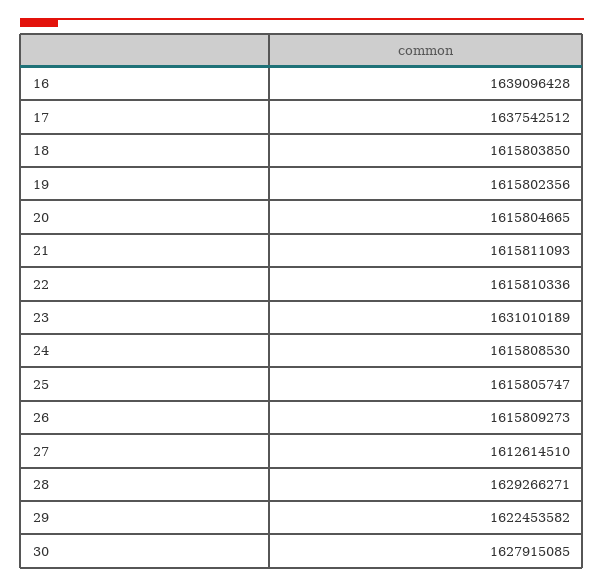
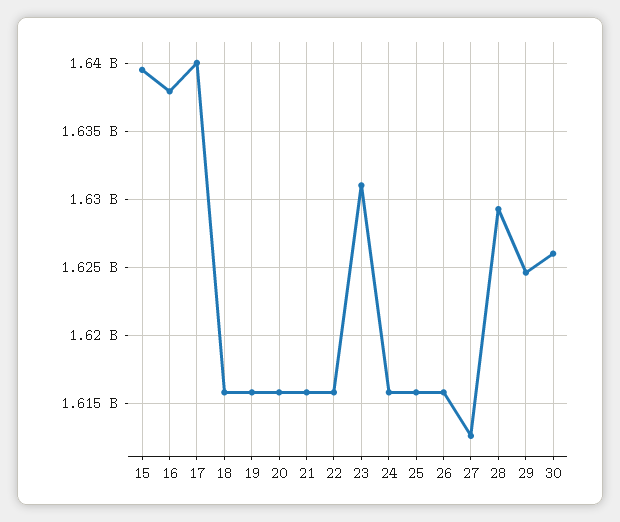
16: 1639096428 -> 1638000000
17: 1637542512 -> 1640000000
29: 1622453582 -> 1624500000
30: 1627915085 -> 1626000000
15: none -> 1639500000

